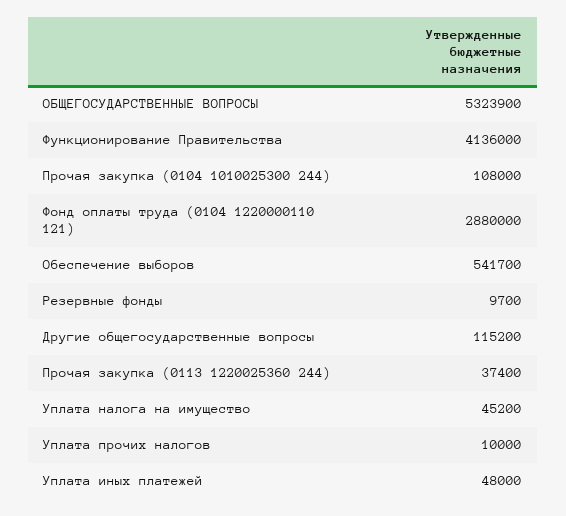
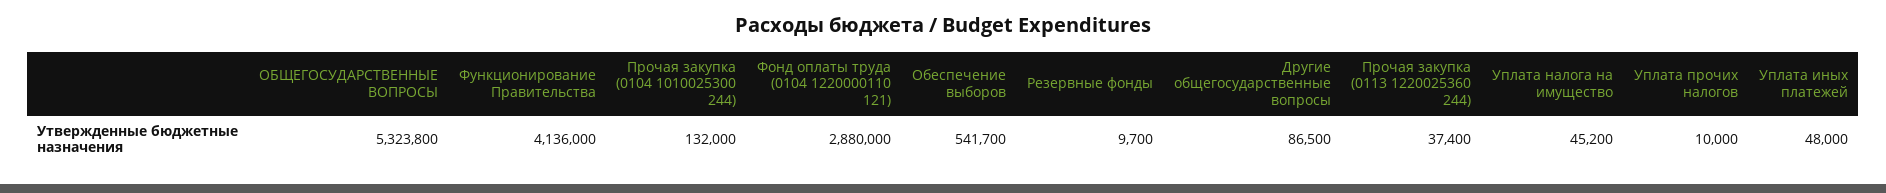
ОБЩЕГОСУДАРСТВЕННЫЕ ВОПРОСЫ: 5323900 -> 5323800
Прочая закупка (0104 1010025300 244): 108000 -> 132000
Другие общегосударственные вопросы: 115200 -> 86500

